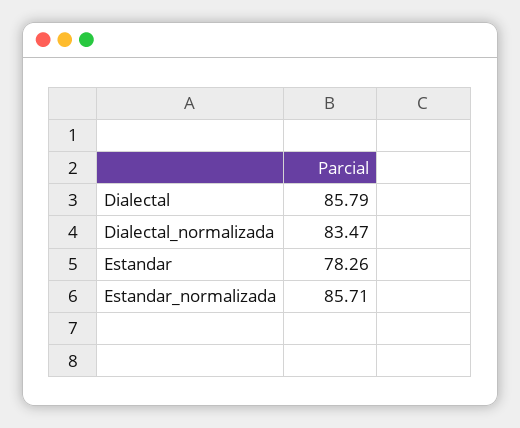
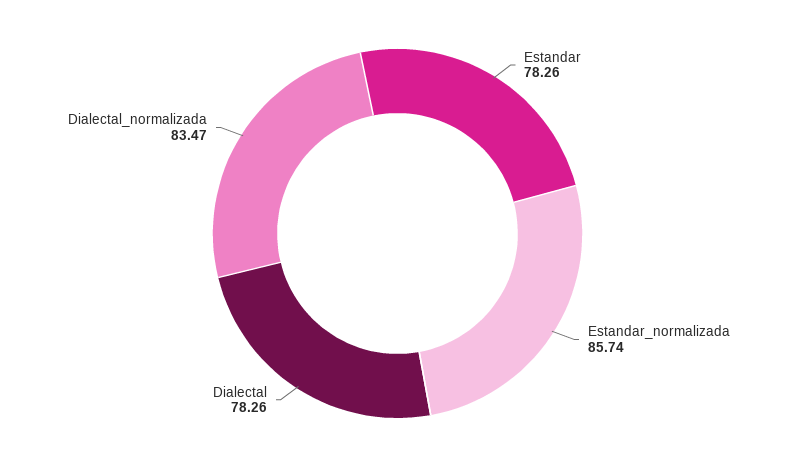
Dialectal: 85.79 -> 78.26
Estandar_normalizada: 85.71 -> 85.74

